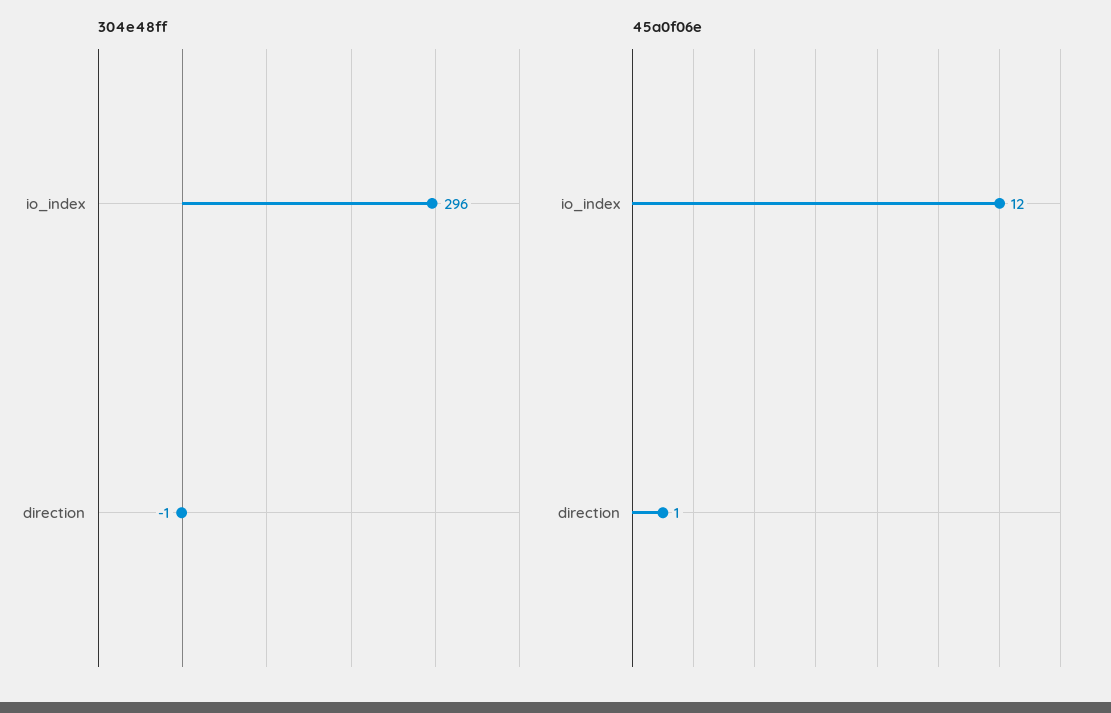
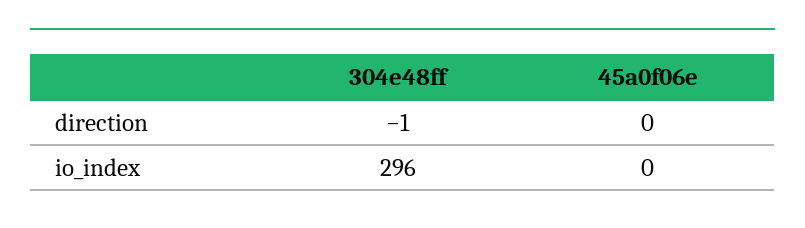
45a0f06e, io_index: 12 -> 0
45a0f06e, direction: 1 -> 0

